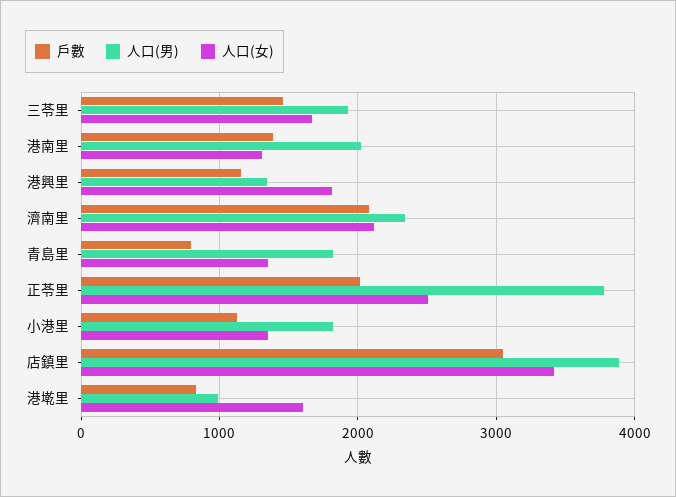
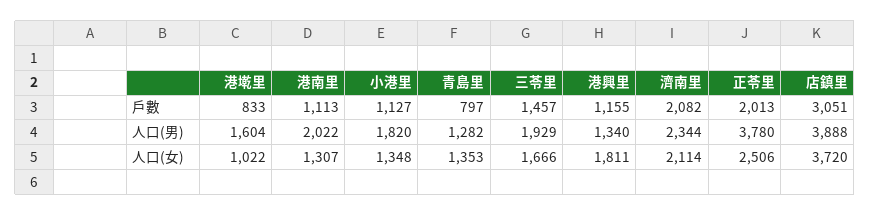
戶數, 港南里: 1400 -> 1113
人口(男), 青島里: 1800 -> 1282
人口(女), 店鎮里: 3400 -> 3720
人口(男), 港墘里: 1000 -> 1604
人口(女), 港墘里: 1600 -> 1022

